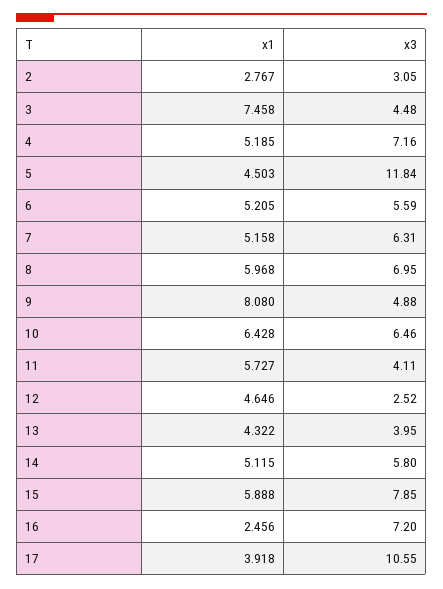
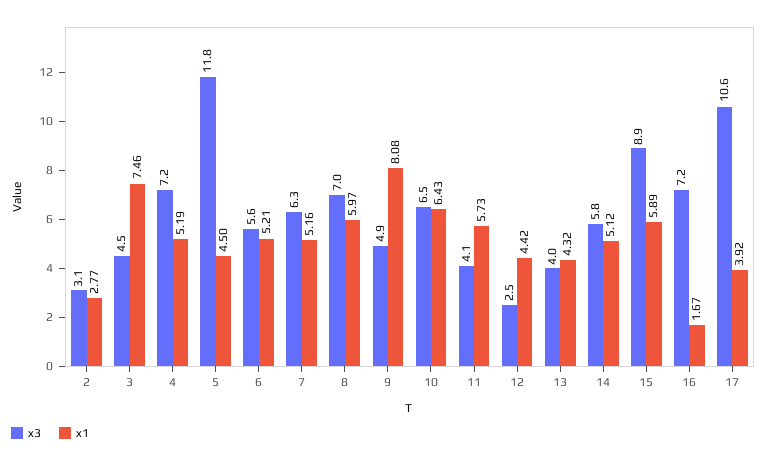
x1, 12: 4.646 -> 4.42
x3, 15: 7.85 -> 8.9
x1, 16: 2.456 -> 1.67

